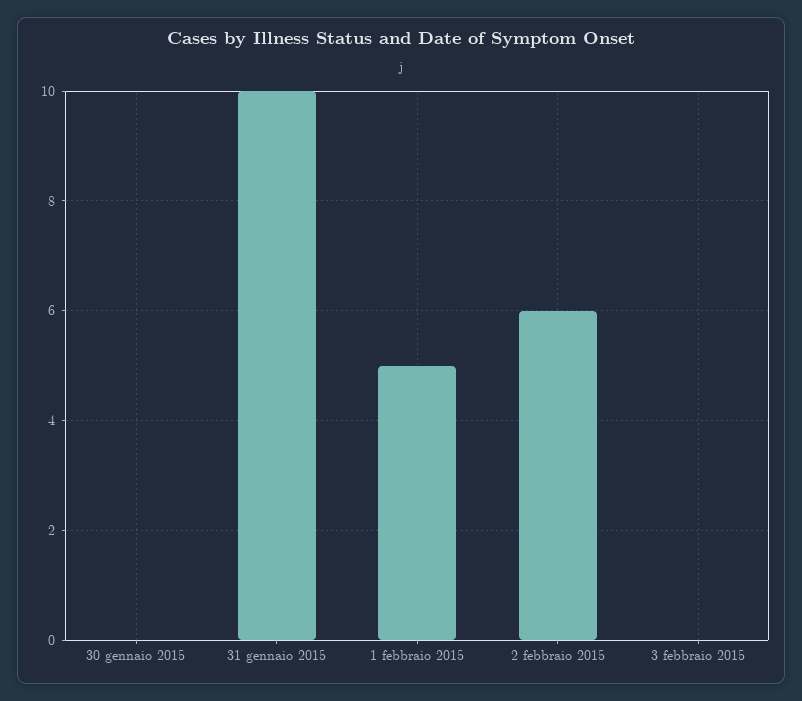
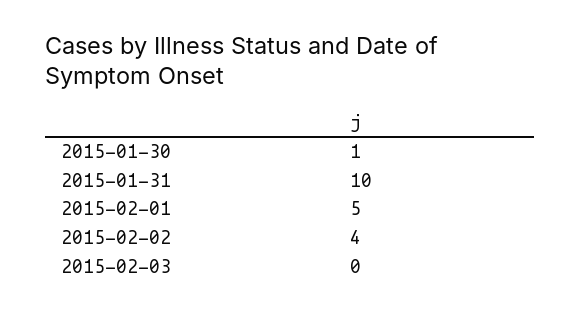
30 gennaio 2015: 0 -> 1
2 febbraio 2015: 6 -> 4

